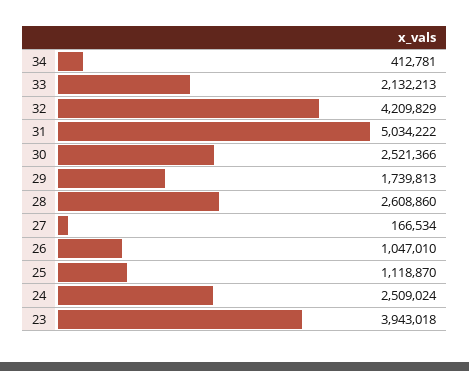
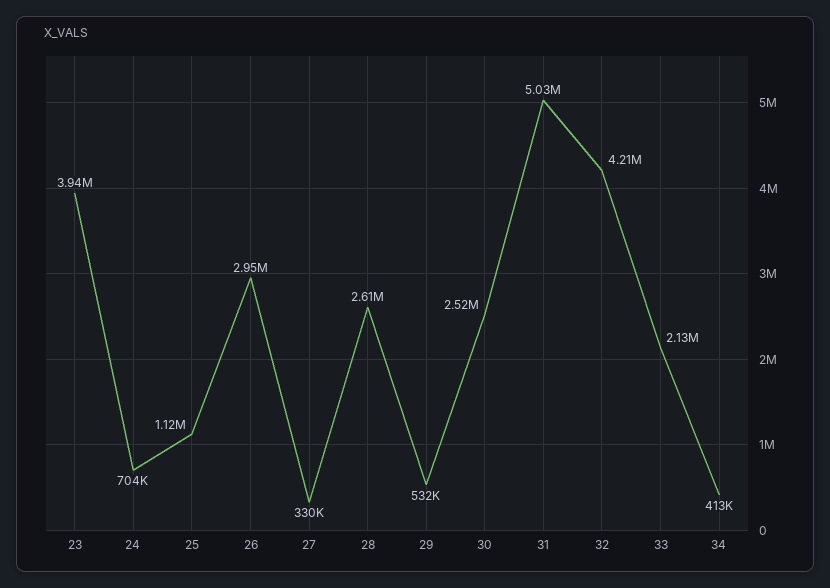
29: 1739813 -> 532000
27: 166534 -> 330000
26: 1047010 -> 2950000
24: 2509024 -> 704000

